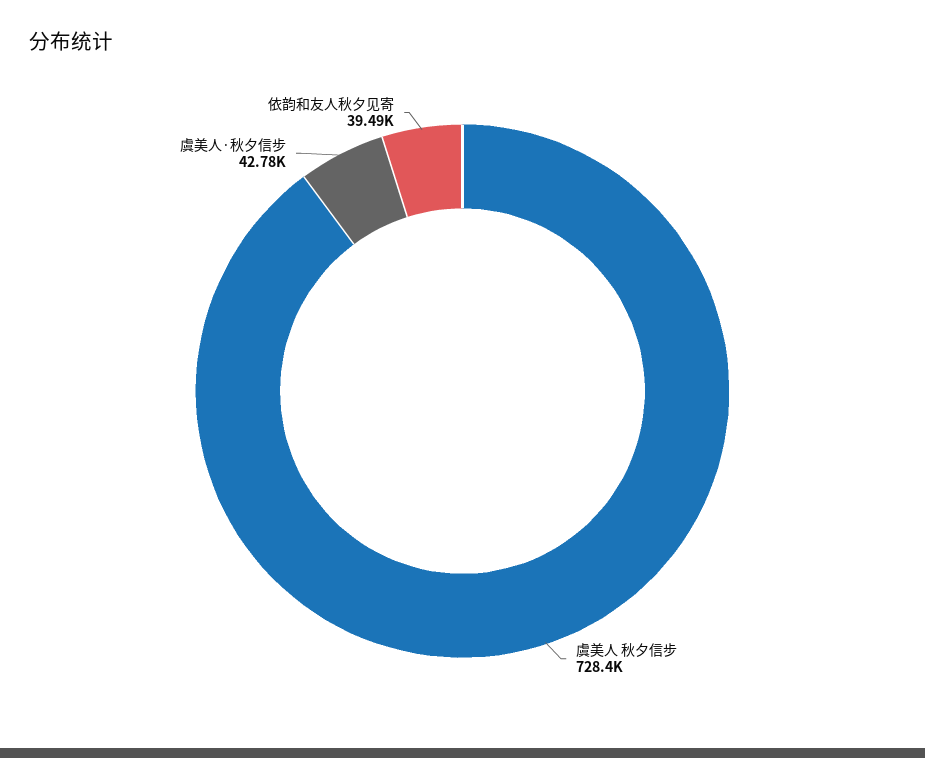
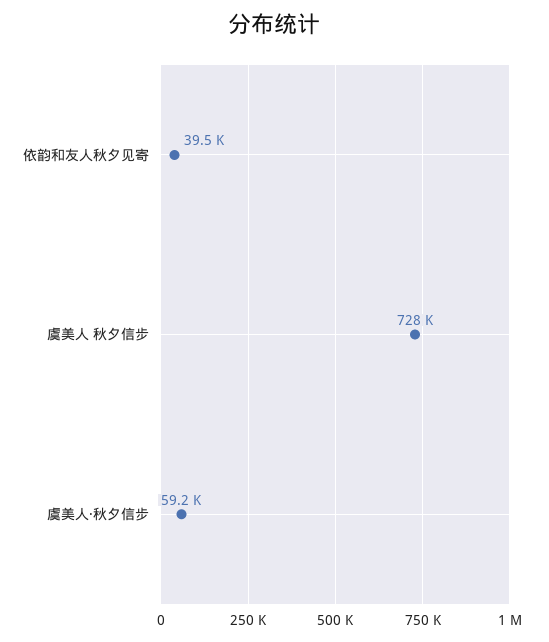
虞美人·秋夕信步: 42780 -> 59200

